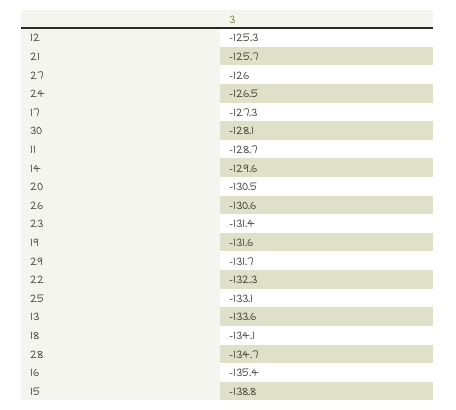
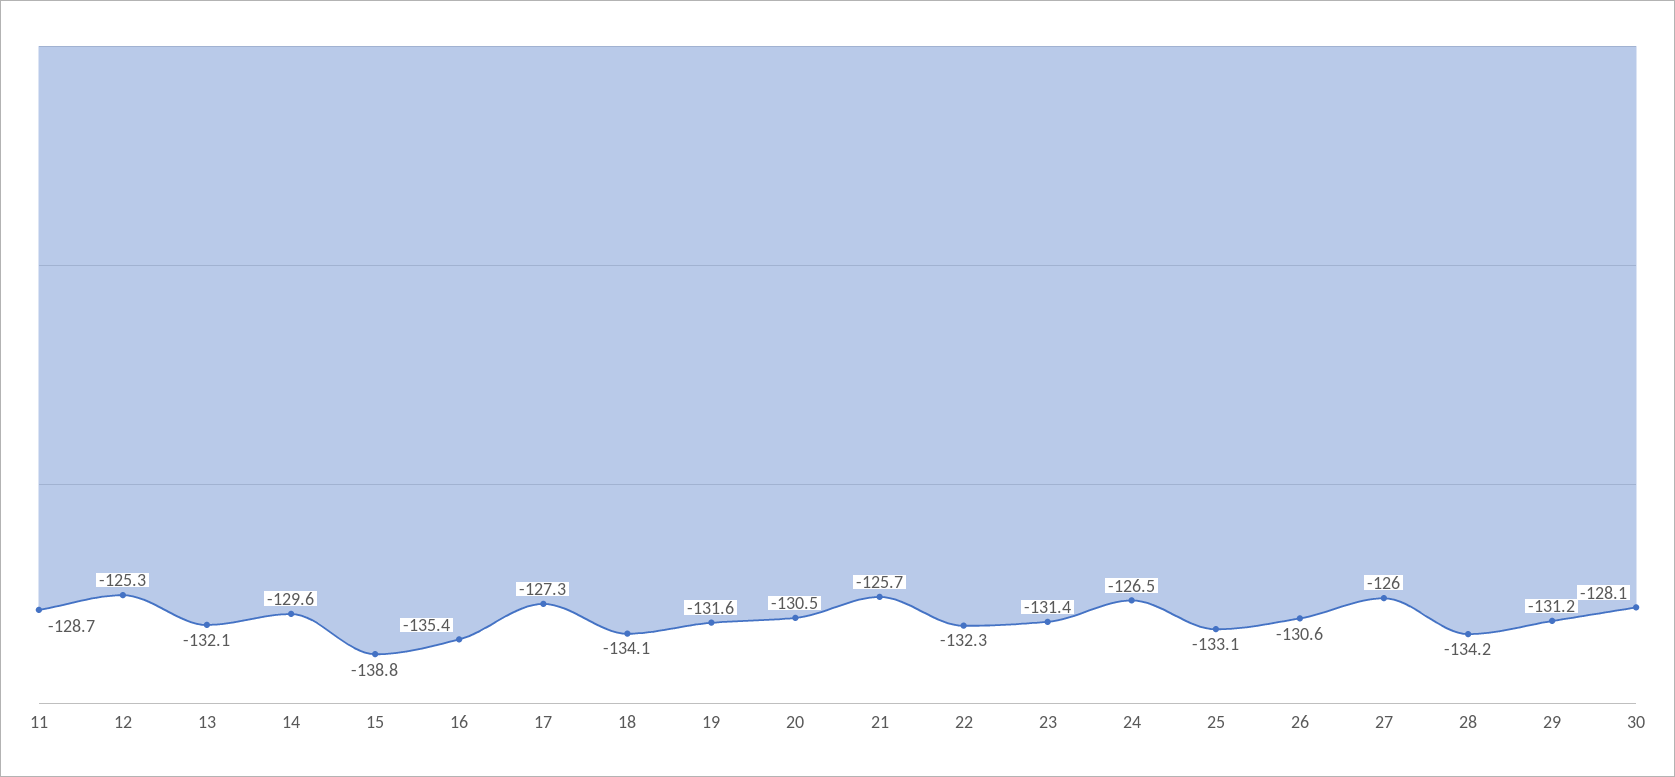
29: -131.7 -> -131.2
13: -133.6 -> -132.1
28: -134.7 -> -134.2

